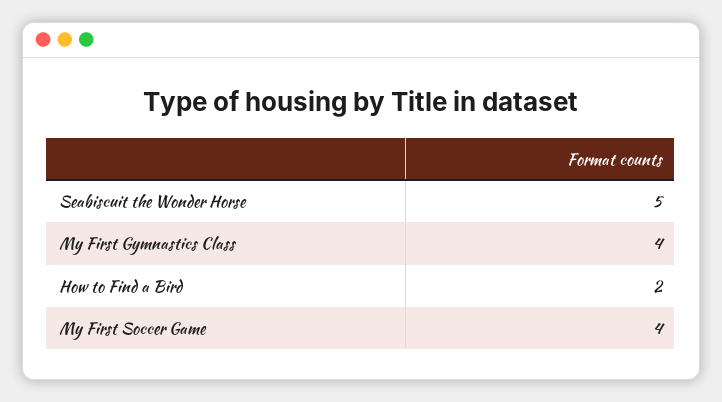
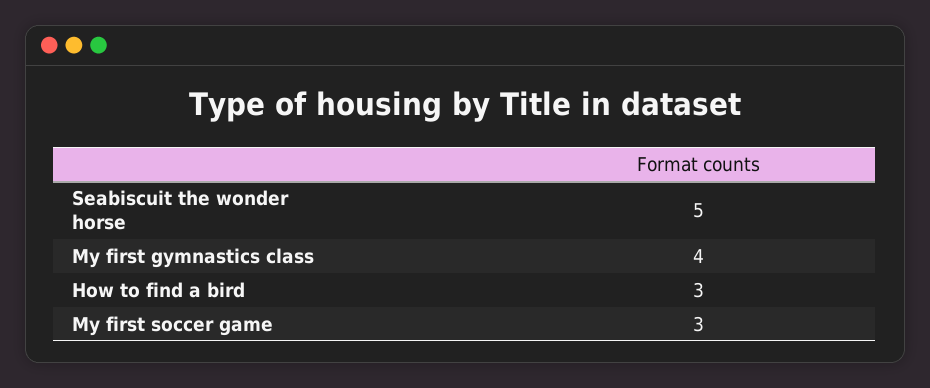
How to Find a Bird: 2 -> 3
My First Soccer Game: 4 -> 3

